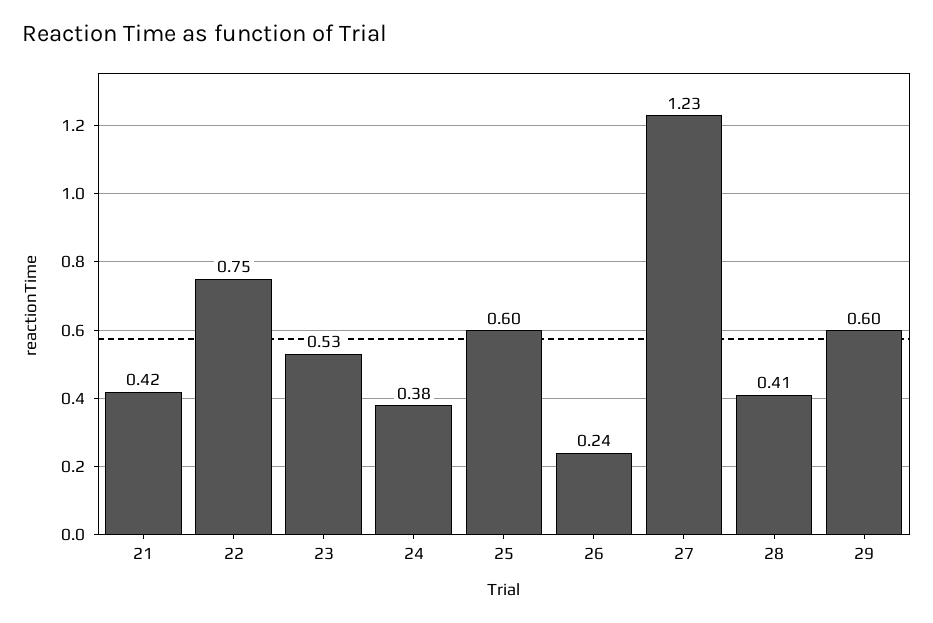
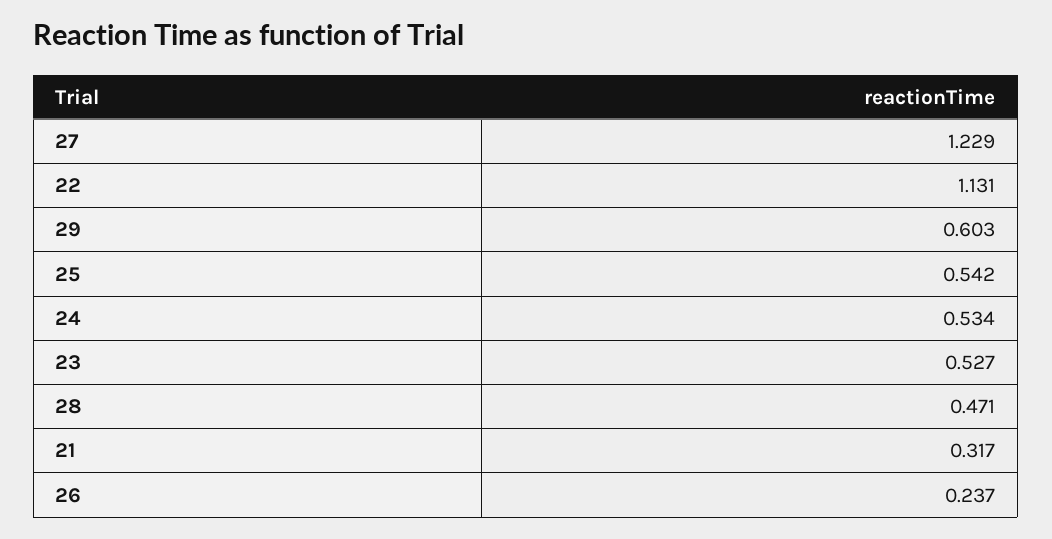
21: 0.42 -> 0.317
22: 0.75 -> 1.131
24: 0.38 -> 0.534
25: 0.6 -> 0.542
28: 0.41 -> 0.471

